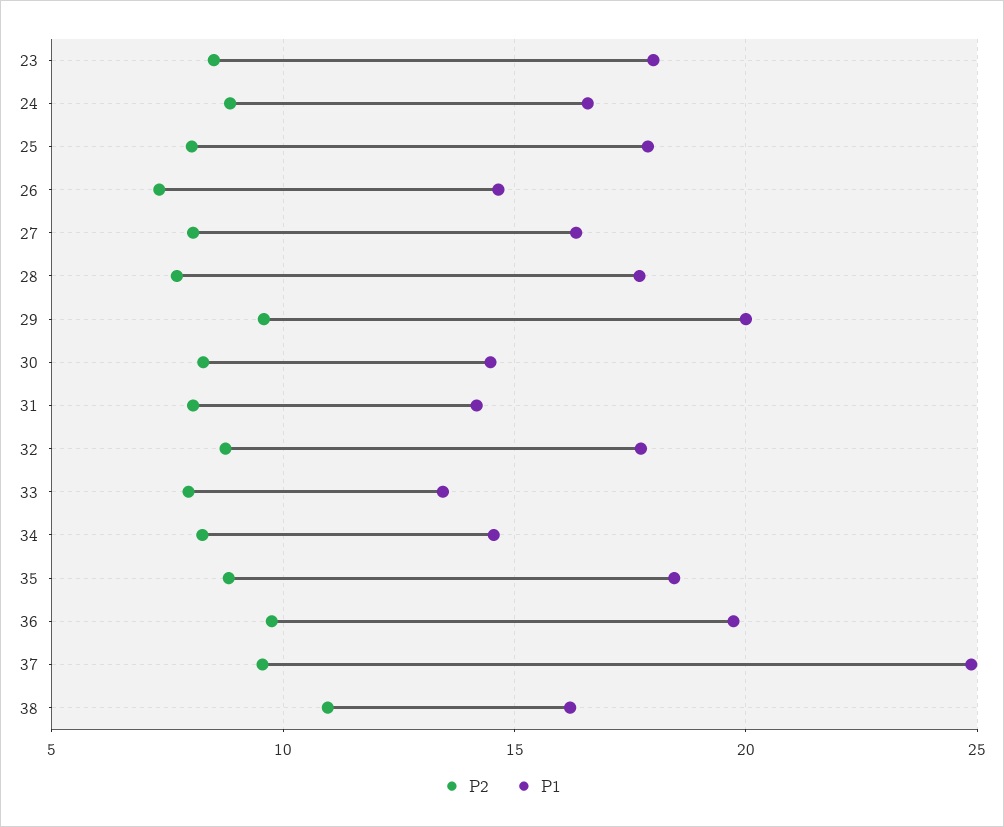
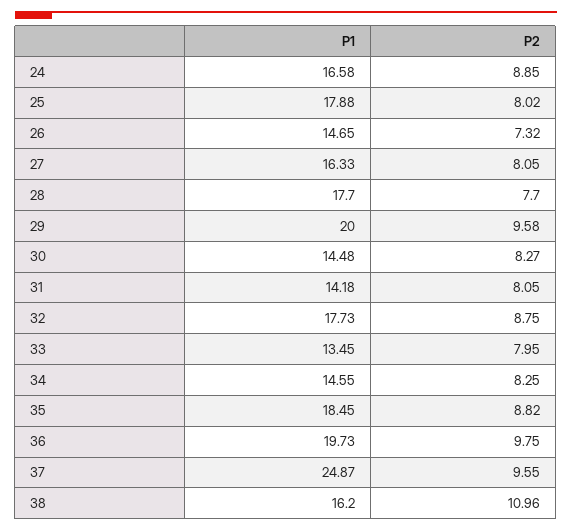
P2, 23: 8.5 -> none
P1, 23: 18 -> none

